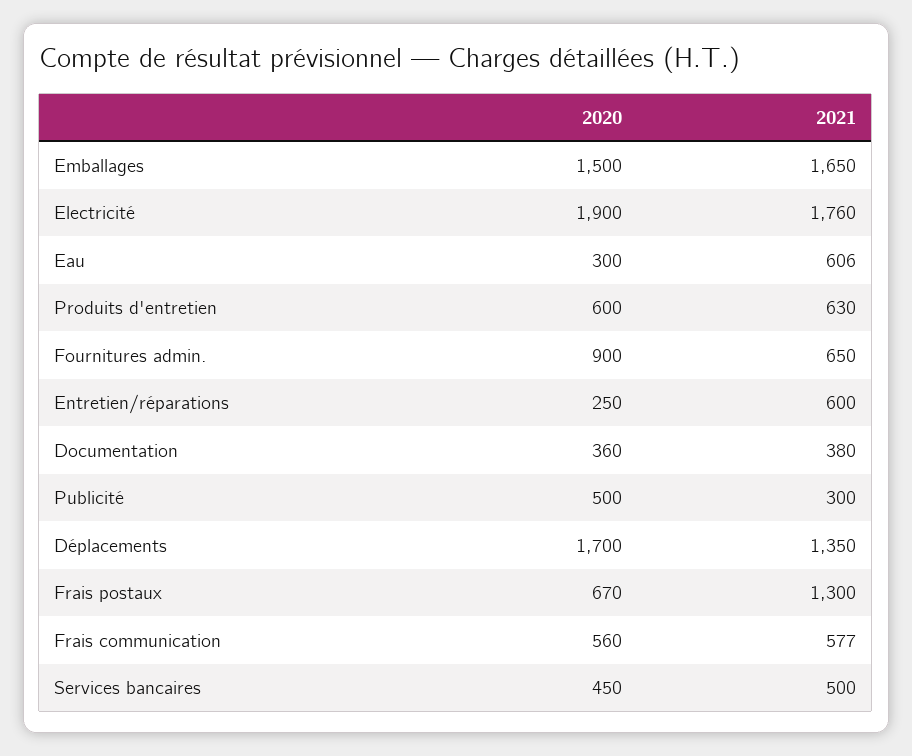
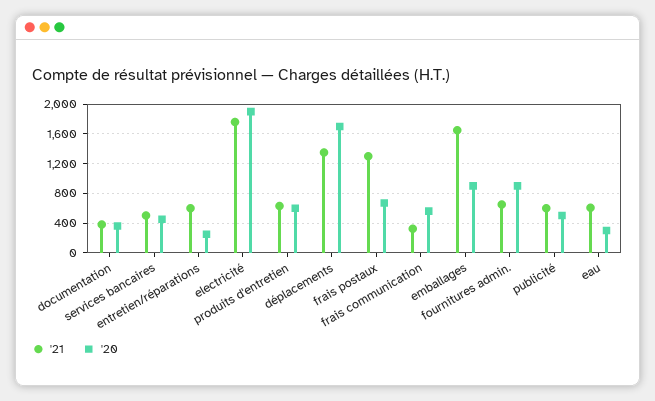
2020, Emballages: 1500 -> 900
2021, Publicité: 300 -> 600
2021, Frais communication: 577 -> 300

